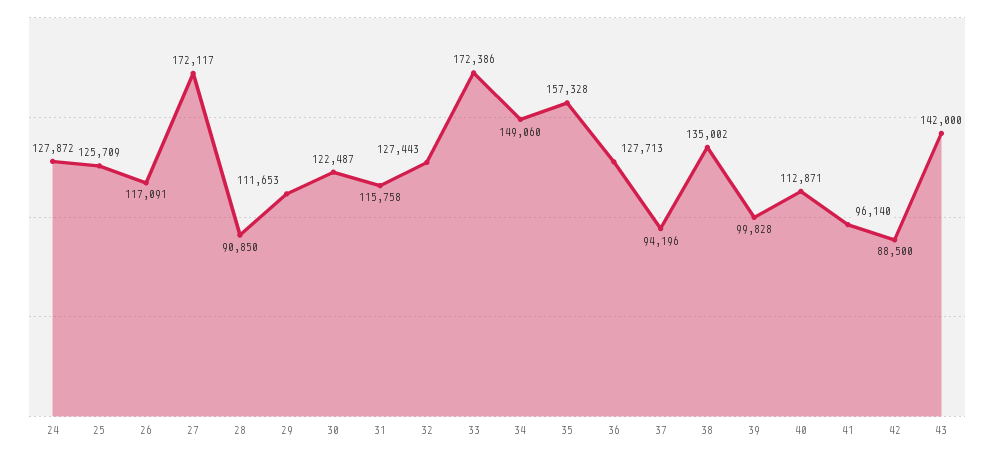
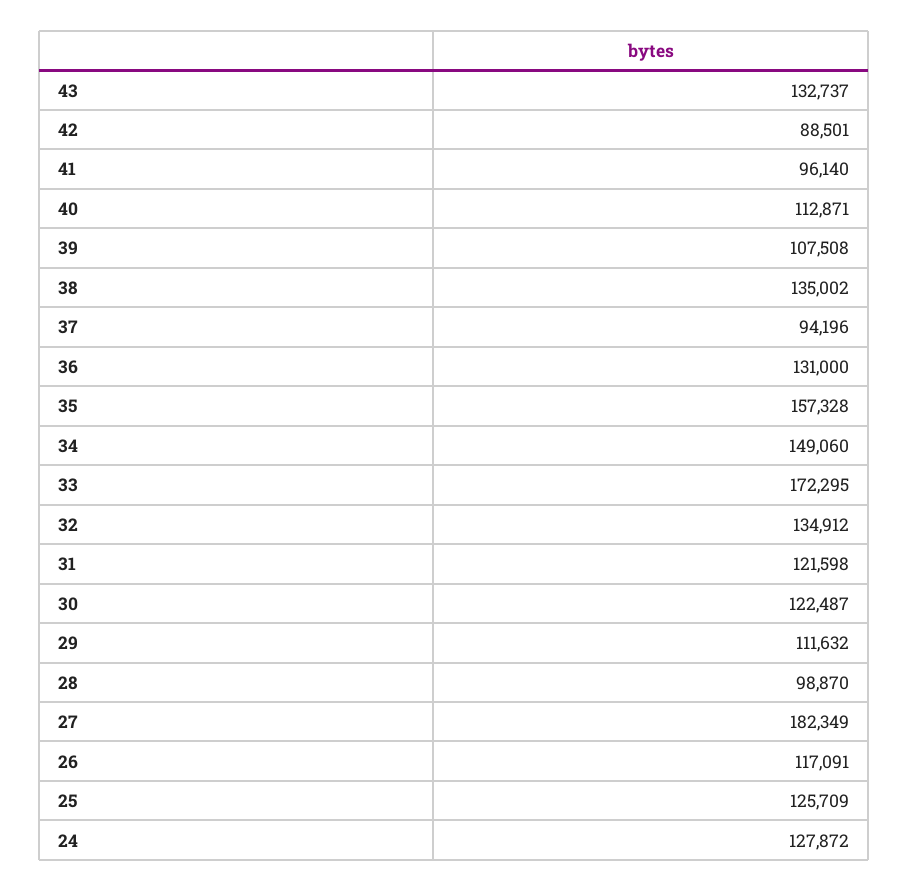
27: 172117 -> 182349
28: 90850 -> 98870
29: 111653 -> 111632
31: 115758 -> 121598
32: 127443 -> 134912
33: 172386 -> 172295
36: 127713 -> 131000
39: 99828 -> 107508
42: 88500 -> 88501
43: 142000 -> 132737

